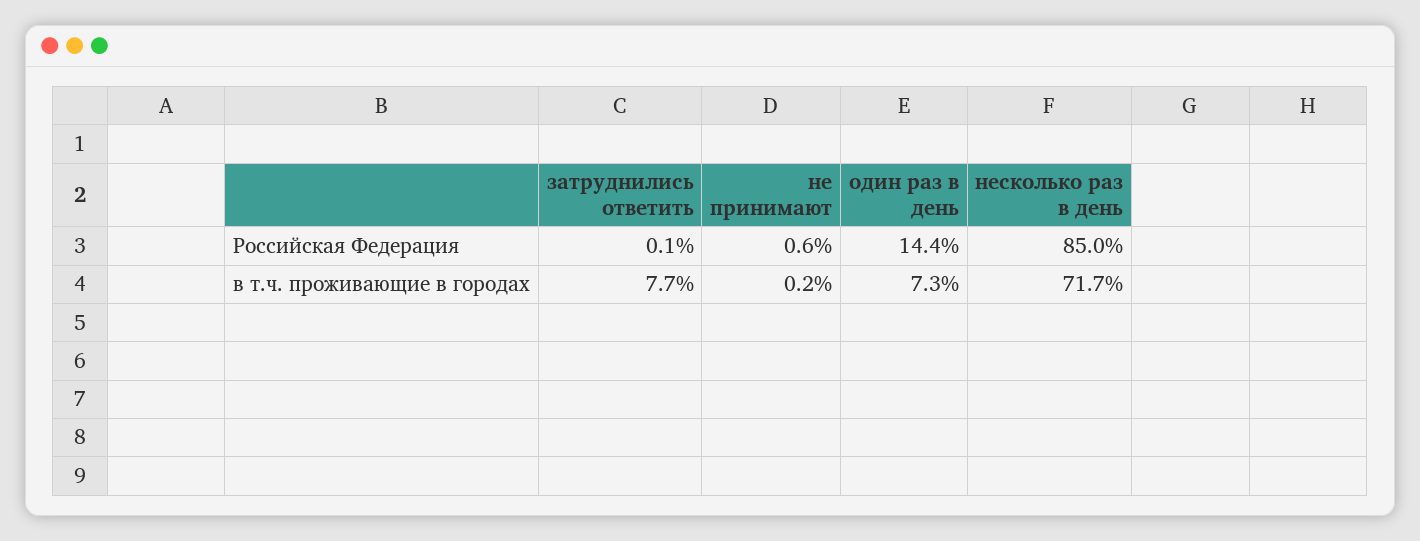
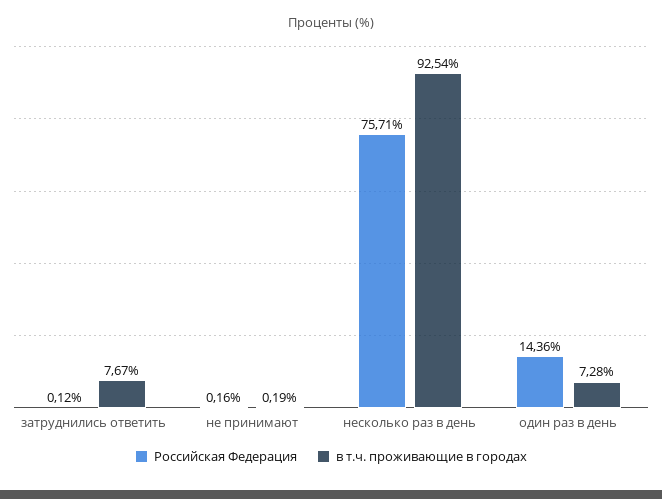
Российская Федерация, не принимают: 0.6 -> 0.16
Российская Федерация, несколько раз в день: 85 -> 75.71
в т.ч. проживающие в городах, несколько раз в день: 71.7 -> 92.54

